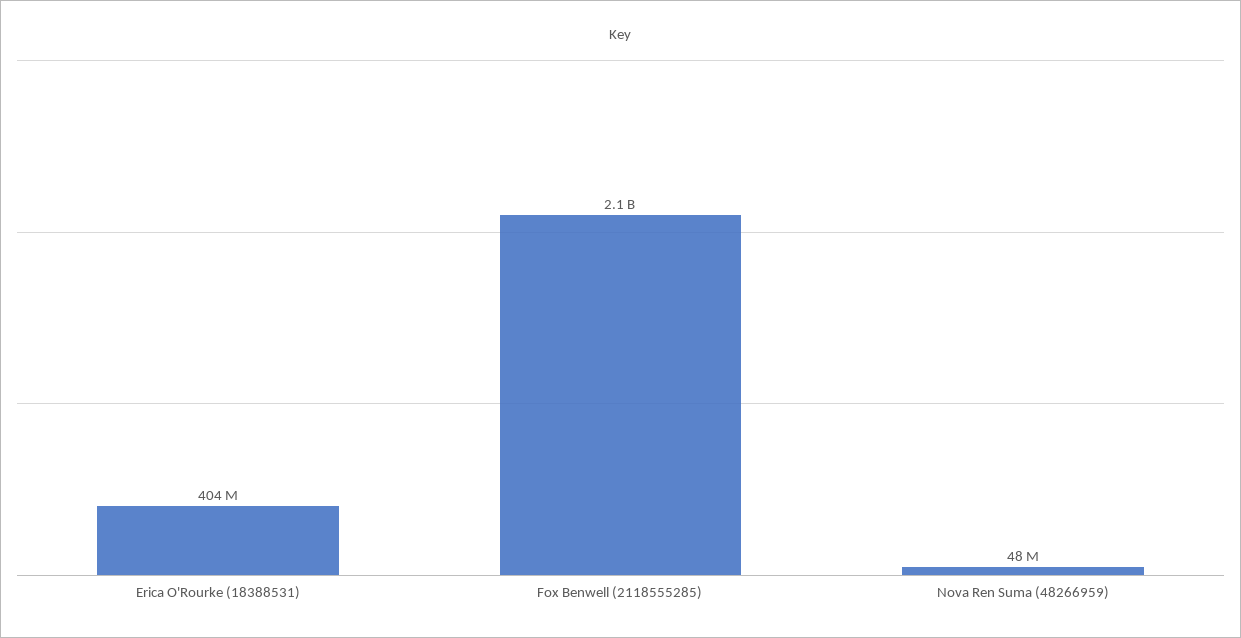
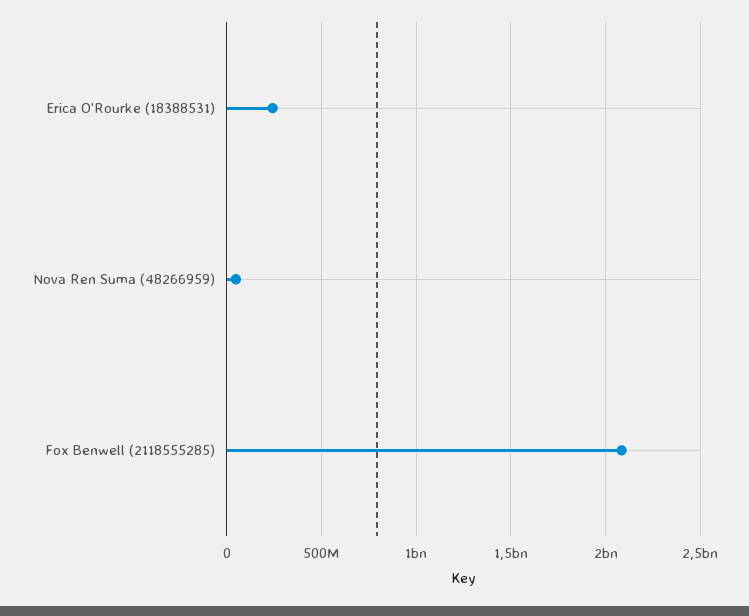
Erica O'Rourke (18388531): 404000000 -> 250000000

